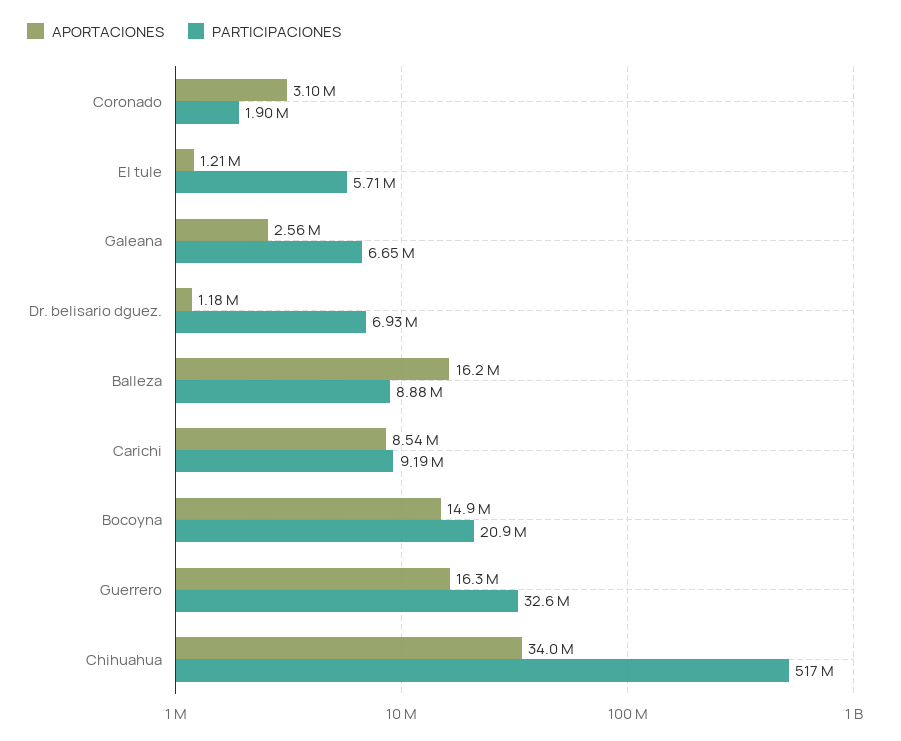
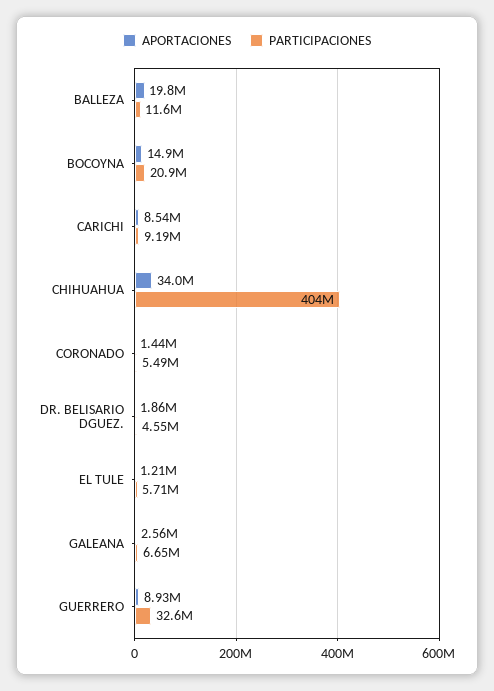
APORTACIONES, Coronado: 3100000 -> 1440000
PARTICIPACIONES, Coronado: 1900000 -> 5490000
APORTACIONES, Dr. belisario dguez.: 1180000 -> 1860000
PARTICIPACIONES, Dr. belisario dguez.: 6930000 -> 4550000
APORTACIONES, Balleza: 16200000 -> 19800000
PARTICIPACIONES, Balleza: 8880000 -> 11600000
APORTACIONES, Guerrero: 16300000 -> 8930000
PARTICIPACIONES, Chihuahua: 517000000 -> 404000000

